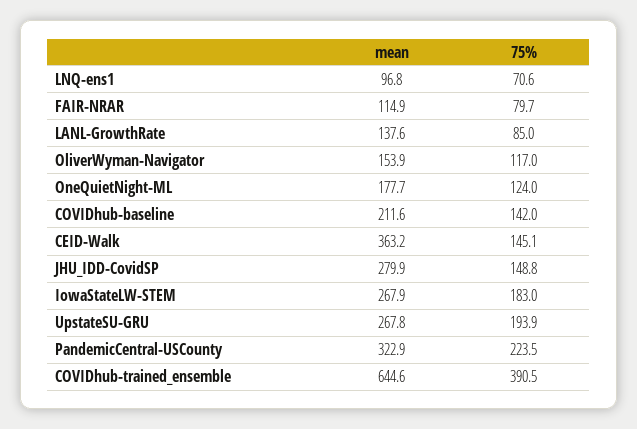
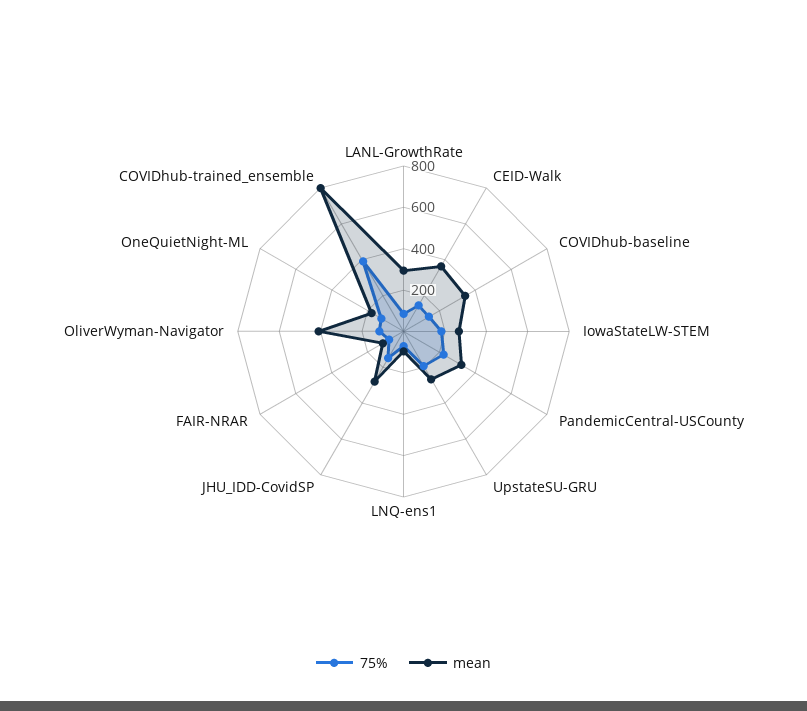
mean, LANL-GrowthRate: 137.6 -> 300
mean, OliverWyman-Navigator: 153.9 -> 400
mean, COVIDhub-baseline: 211.6 -> 350
mean, COVIDhub-trained_ensemble: 644.6 -> 800

